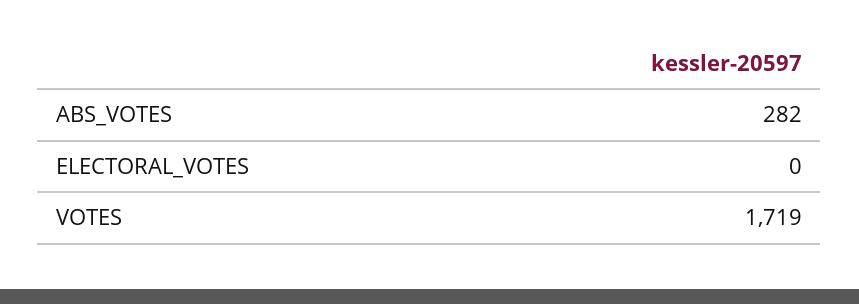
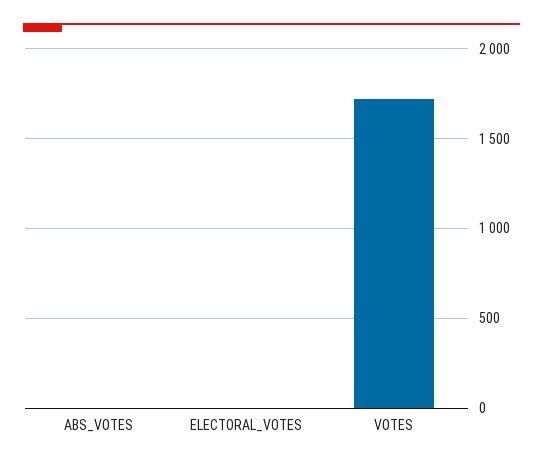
ABS_VOTES: 282 -> 0

